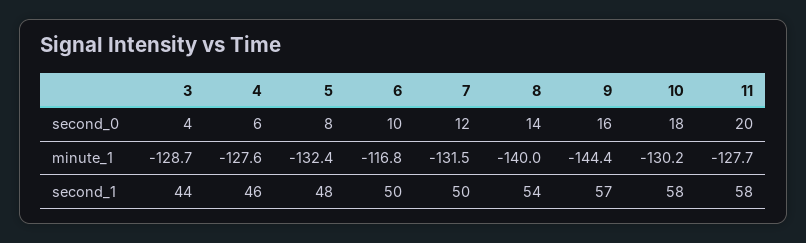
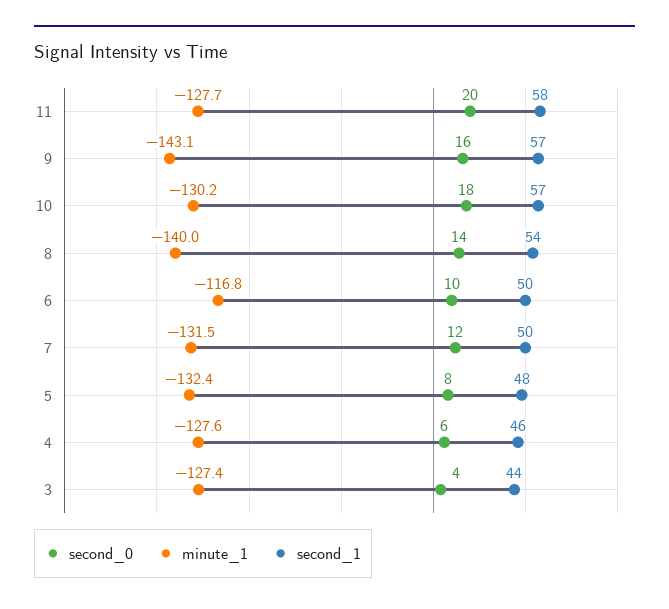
minute_1, 3: -128.7 -> -127.4
minute_1, 9: -144.4 -> -143.1
second_1, 10: 58 -> 57

